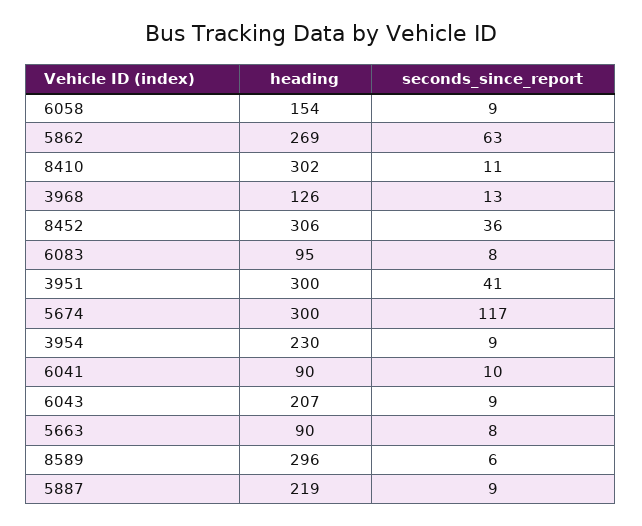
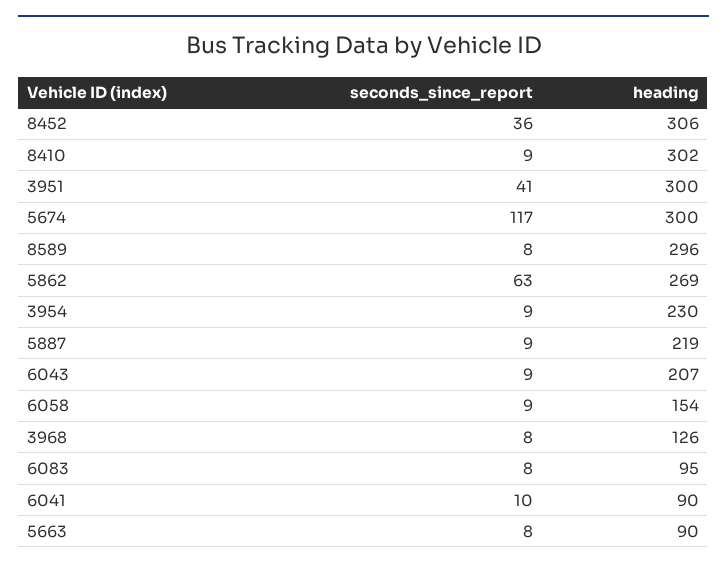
seconds_since_report, 8410: 11 -> 9
seconds_since_report, 3968: 13 -> 8
seconds_since_report, 8589: 6 -> 8

